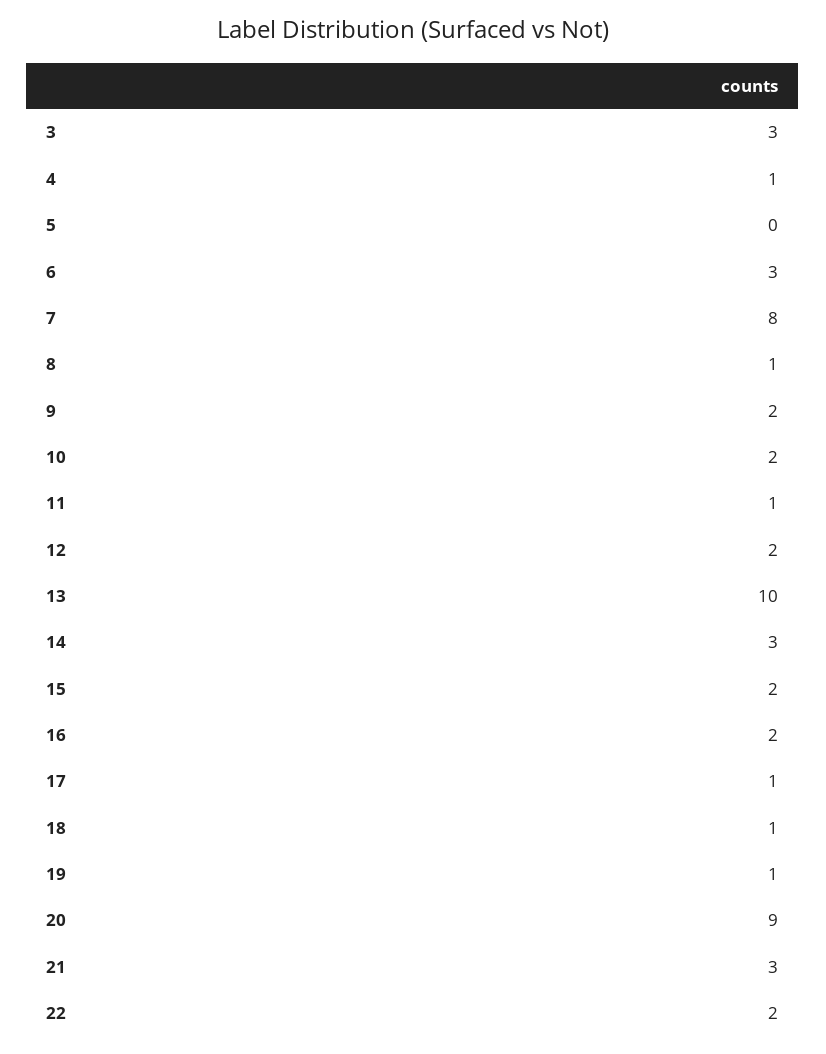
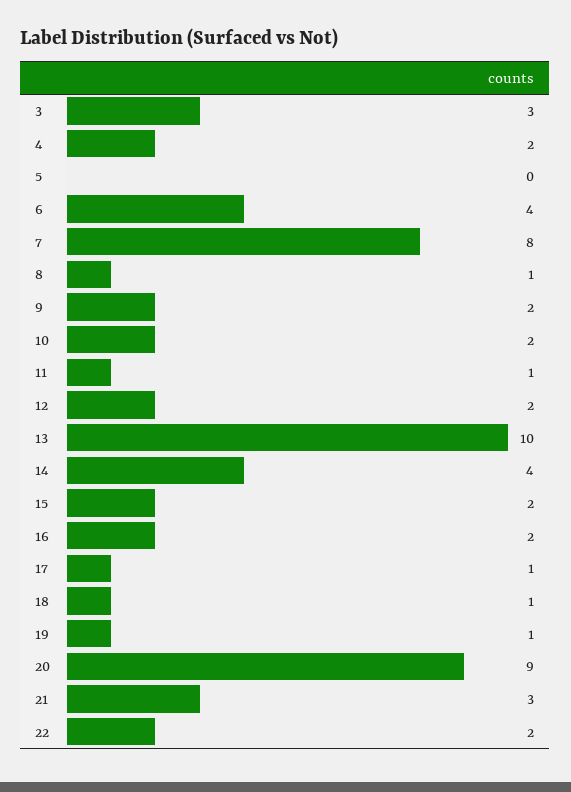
4: 1 -> 2
6: 3 -> 4
14: 3 -> 4

